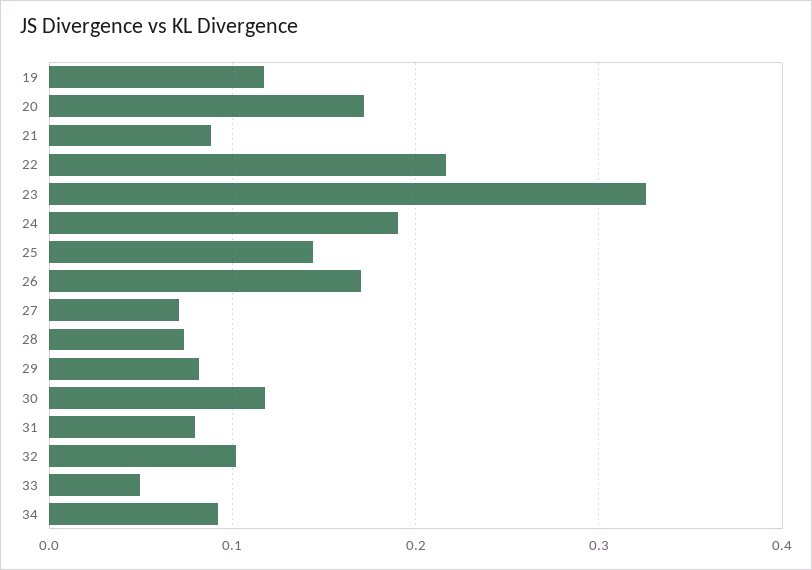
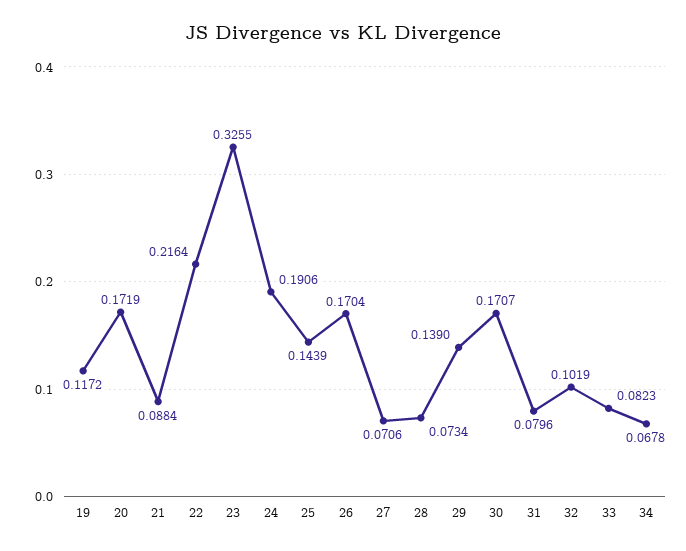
29: 0.08 -> 0.139
30: 0.12 -> 0.1707
33: 0.05 -> 0.0823
34: 0.09 -> 0.0678

